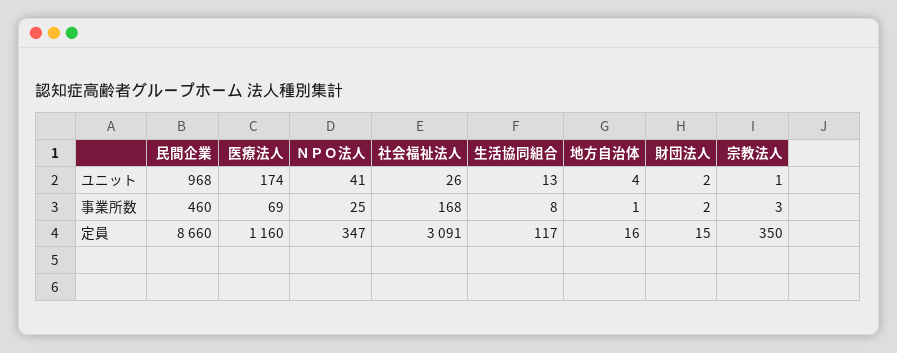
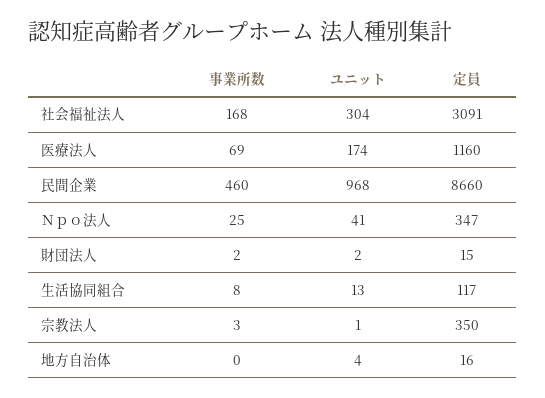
社会福祉法人, ユニット: 26 -> 304
地方自治体, 事業所数: 1 -> 0

